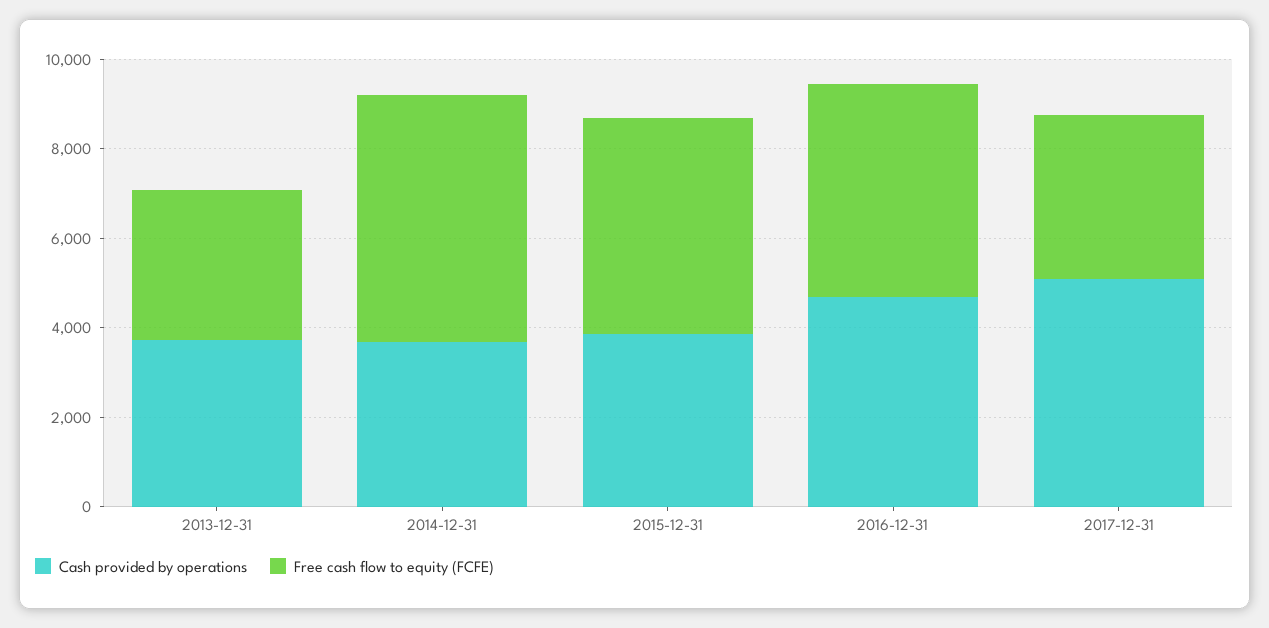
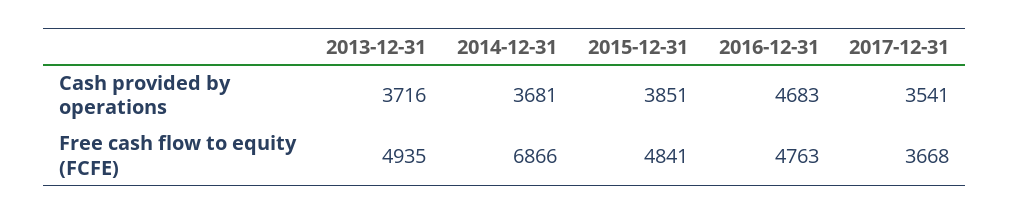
Free cash flow to equity (FCFE), 2013-12-31: 3500 -> 4935
Free cash flow to equity (FCFE), 2014-12-31: 5500 -> 6866
Cash provided by operations, 2017-12-31: 5000 -> 3541

